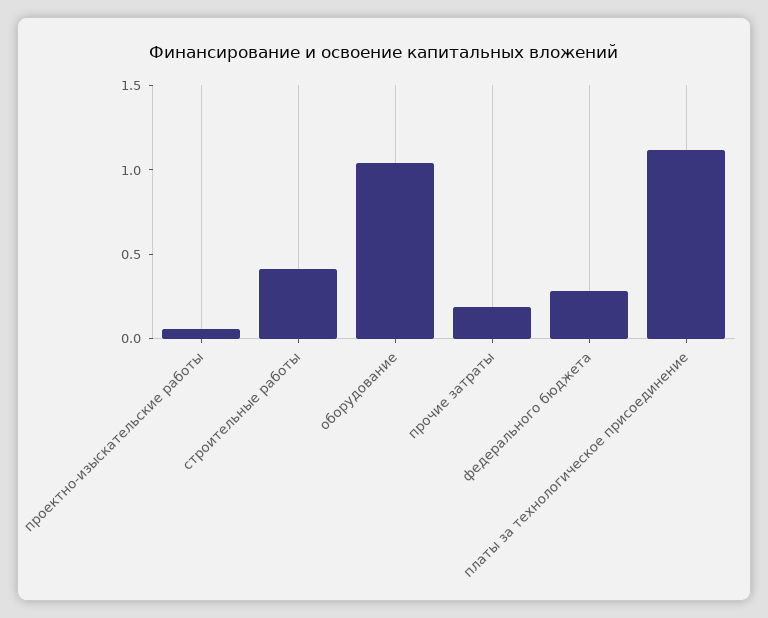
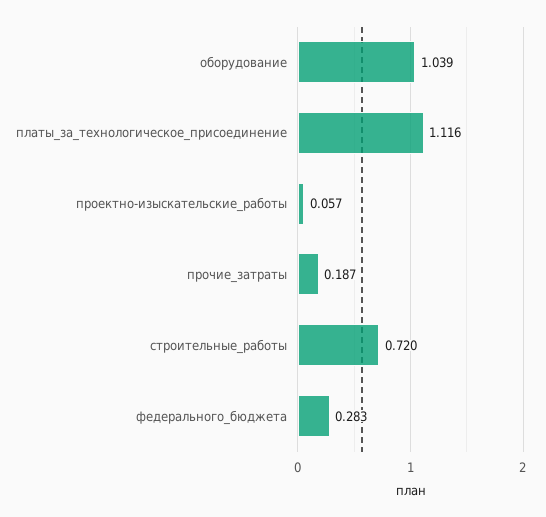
строительные работы: 0.4 -> 0.72

